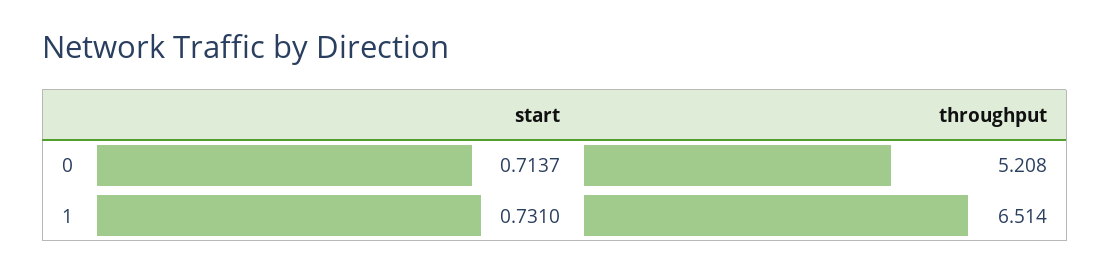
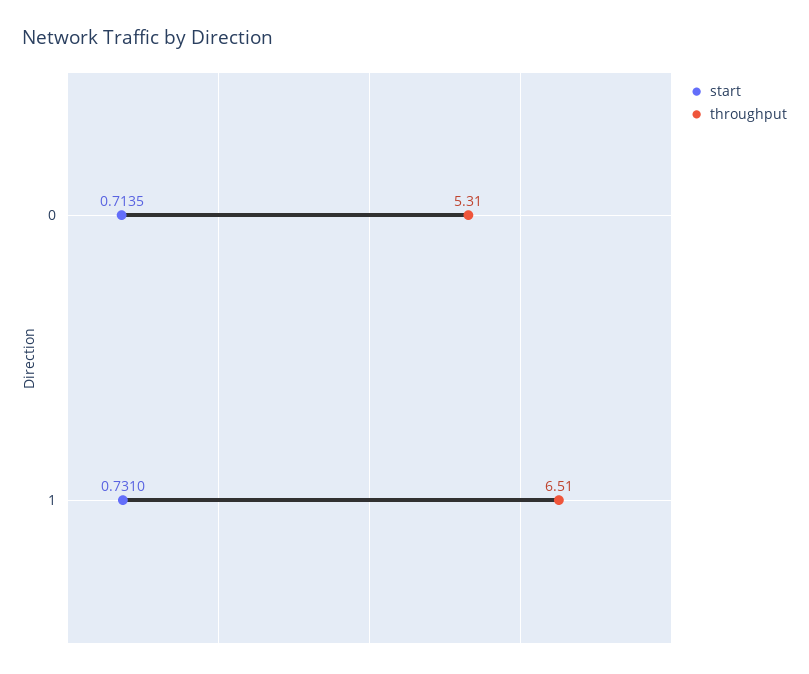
start, 0: 0.7137 -> 0.7135
throughput, 0: 5.208 -> 5.31

